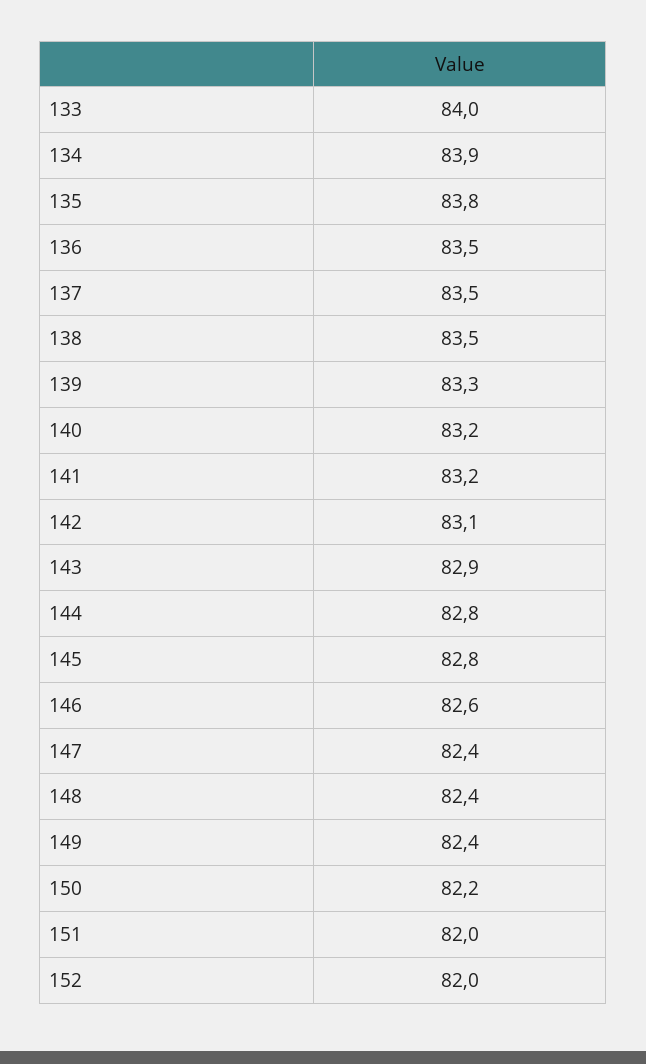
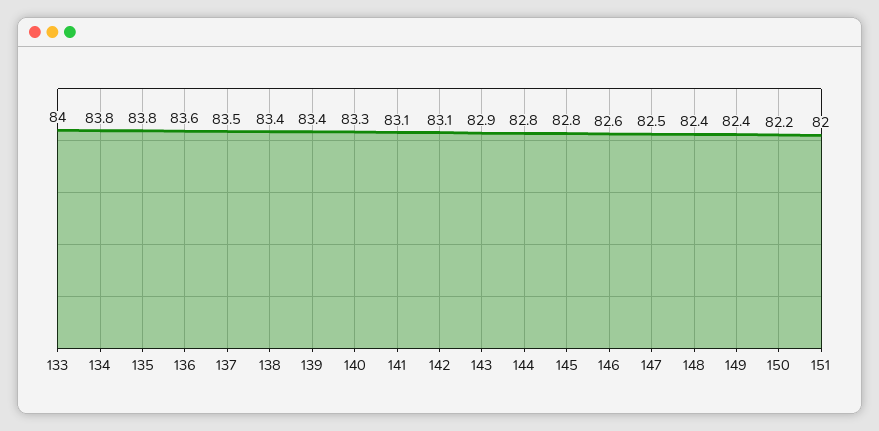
134: 83.9 -> 83.8
136: 83.5 -> 83.6
138: 83.5 -> 83.4
139: 83.3 -> 83.4
140: 83.2 -> 83.3
141: 83.2 -> 83.1
147: 82.4 -> 82.5
152: 82 -> none

